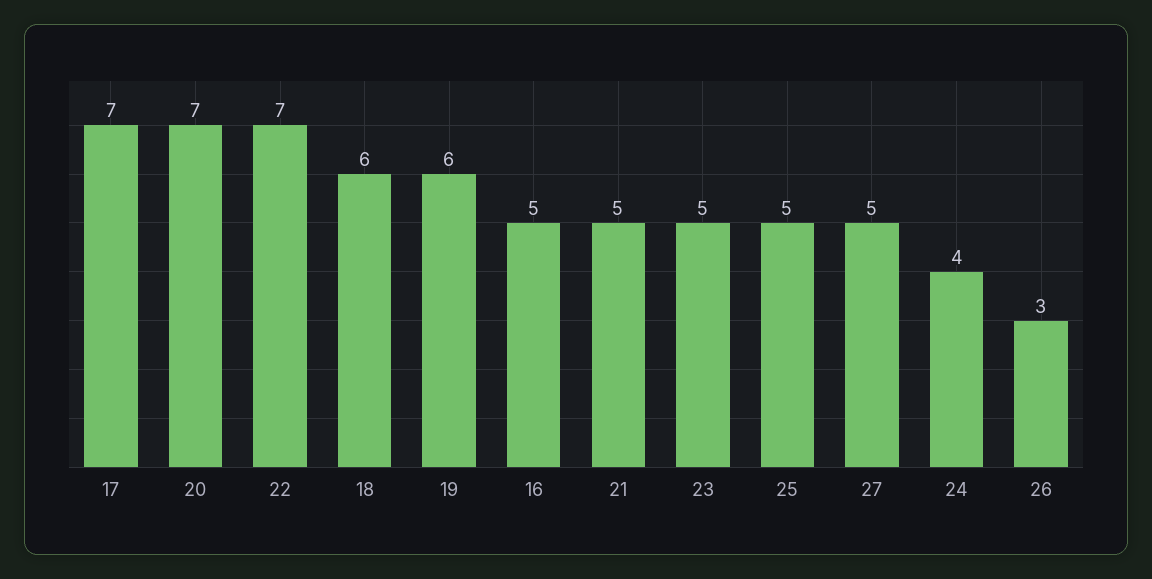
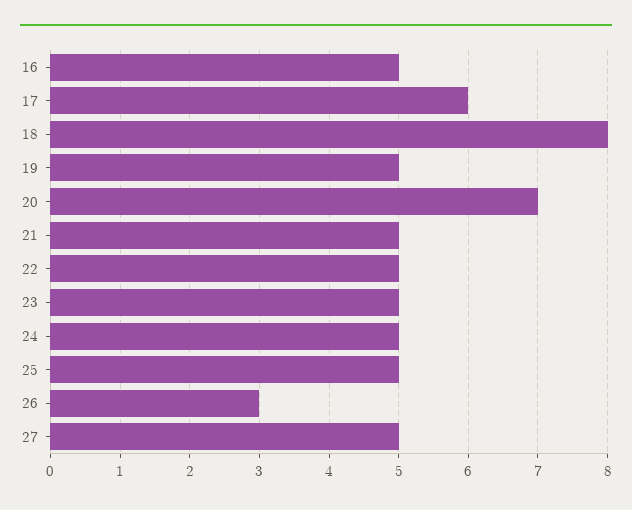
17: 7 -> 6
22: 7 -> 5
18: 6 -> 8
19: 6 -> 5
24: 4 -> 5

